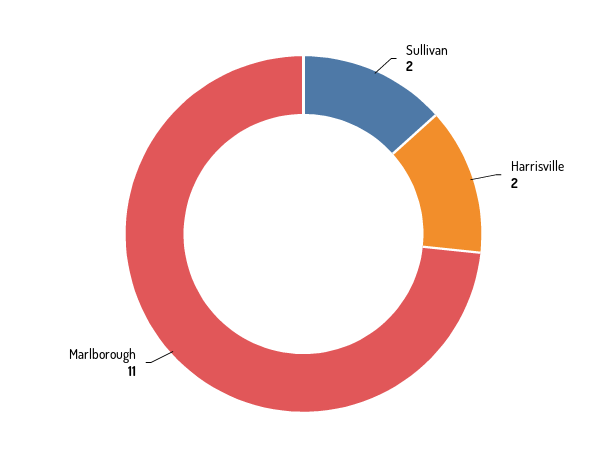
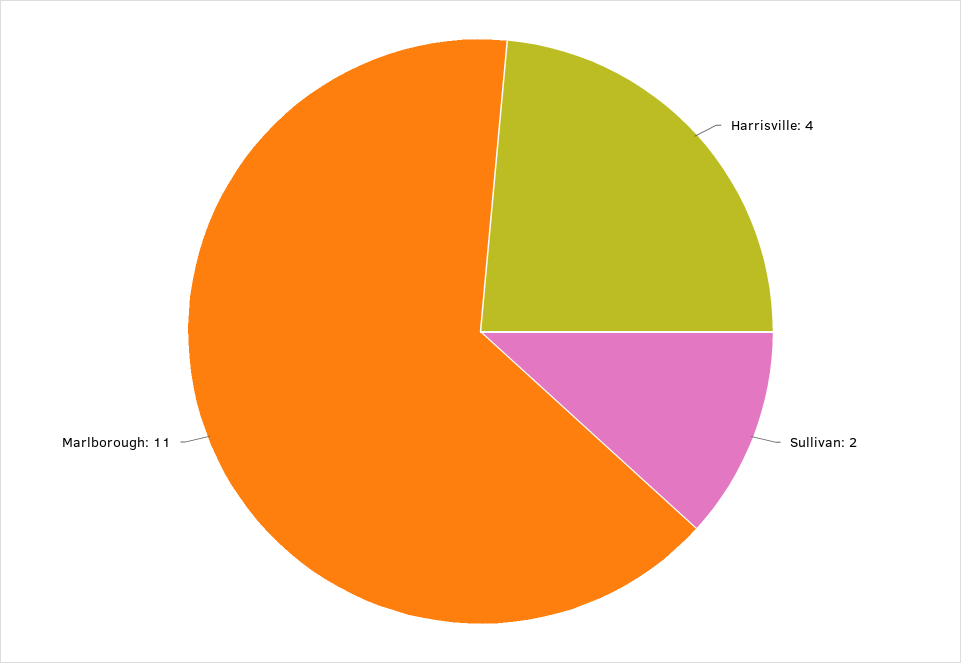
Harrisville: 2 -> 4

